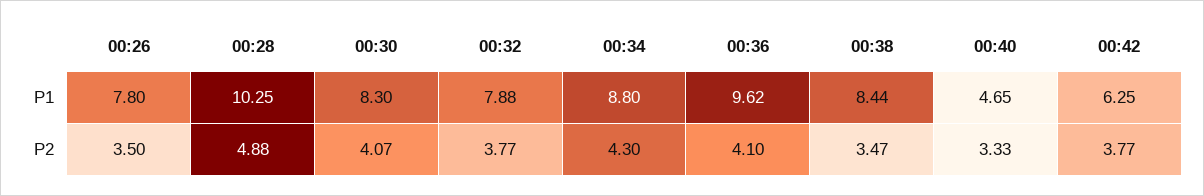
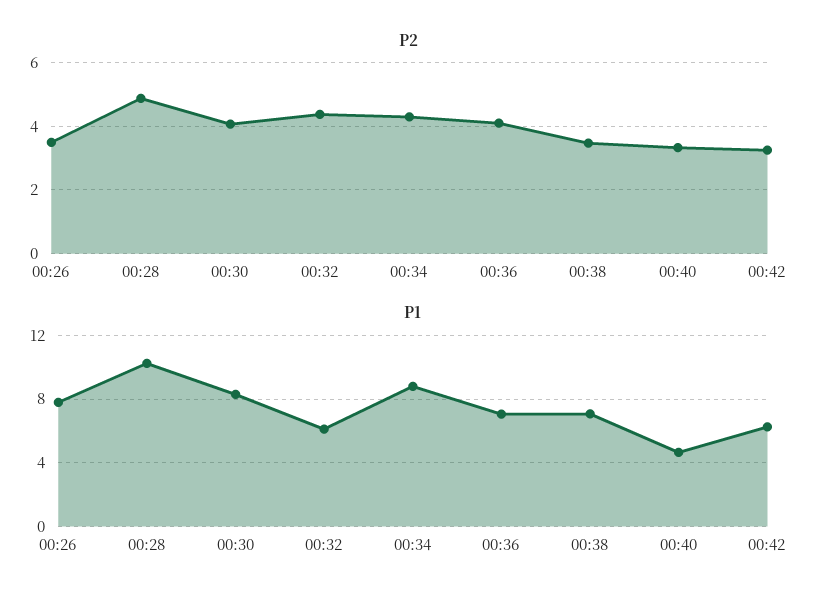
P1, 00:32: 7.88 -> 6
P1, 00:36: 9.62 -> 7
P1, 00:38: 8.44 -> 7
P2, 00:32: 3.77 -> 4.4
P2, 00:42: 3.77 -> 3.2

